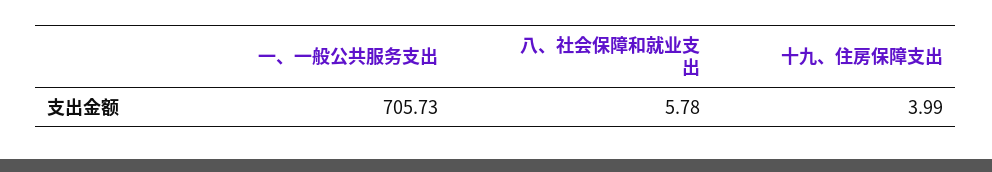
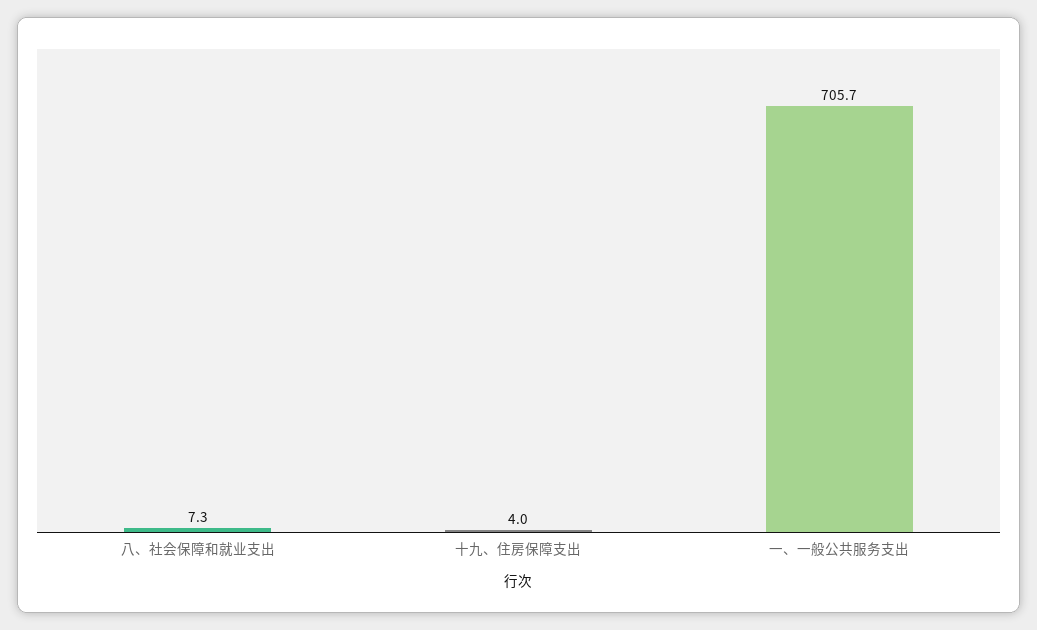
八、社会保障和就业支出: 5.78 -> 7.3

